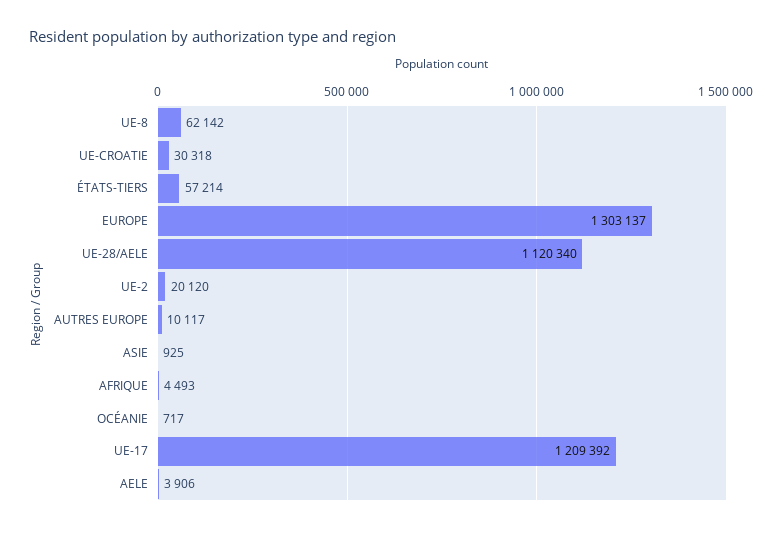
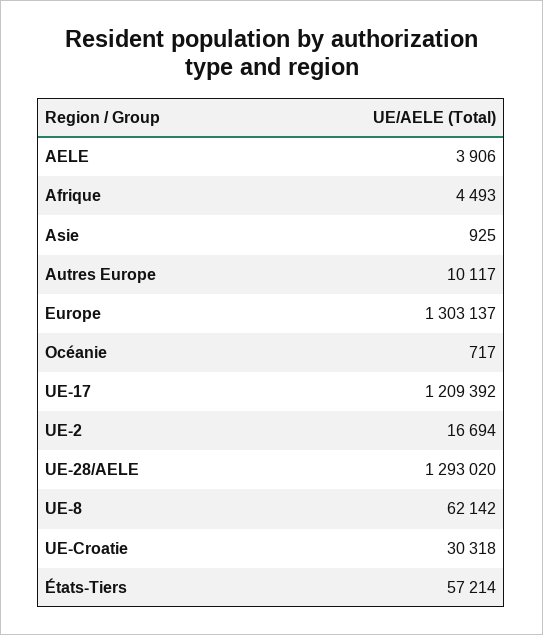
UE-28/AELE: 1120340 -> 1293020
UE-2: 20120 -> 16694

